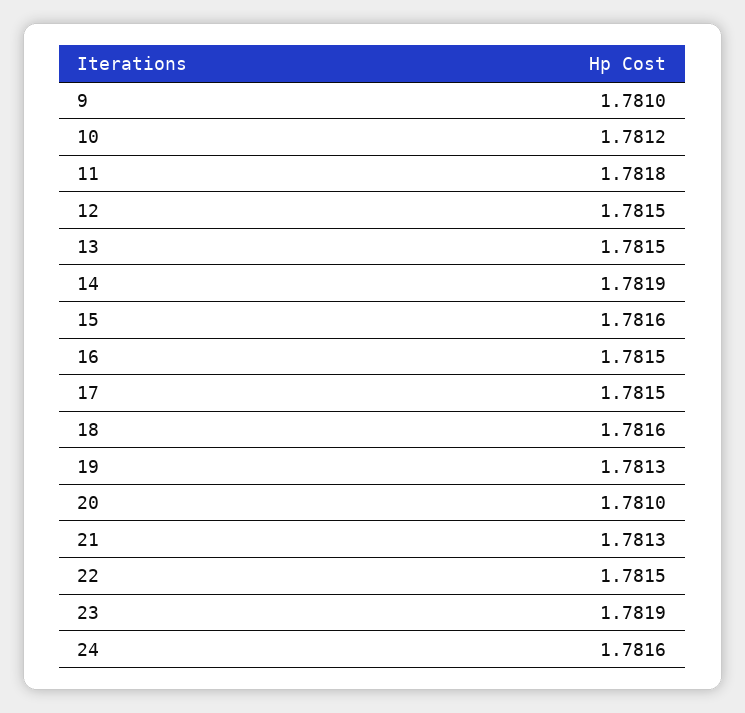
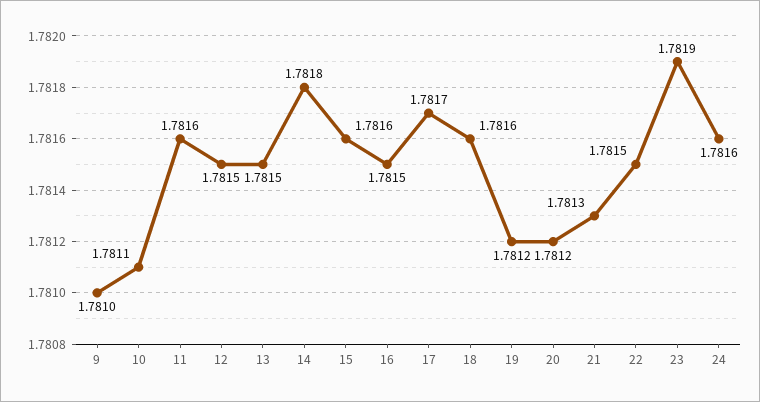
10: 1.7812 -> 1.7811
11: 1.7818 -> 1.7816
14: 1.7819 -> 1.7818
17: 1.7815 -> 1.7817
19: 1.7813 -> 1.7812
20: 1.781 -> 1.7812

